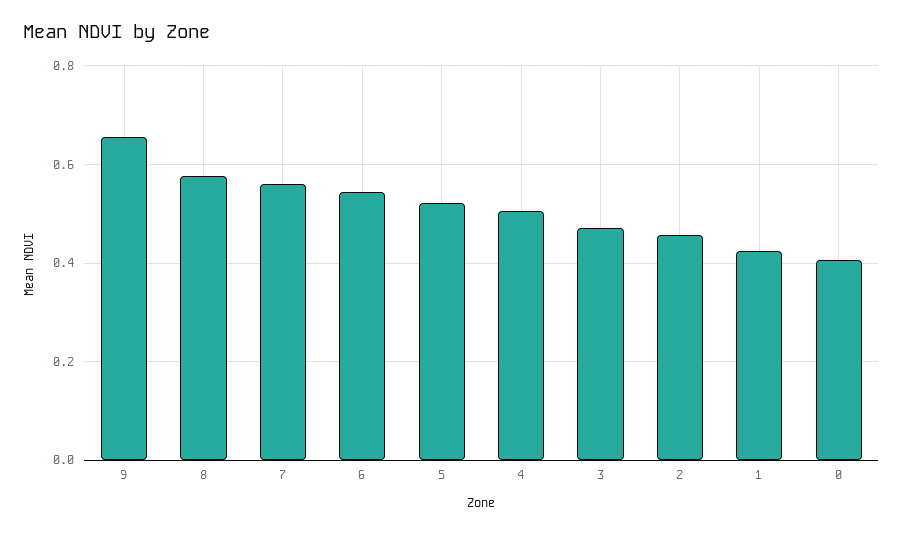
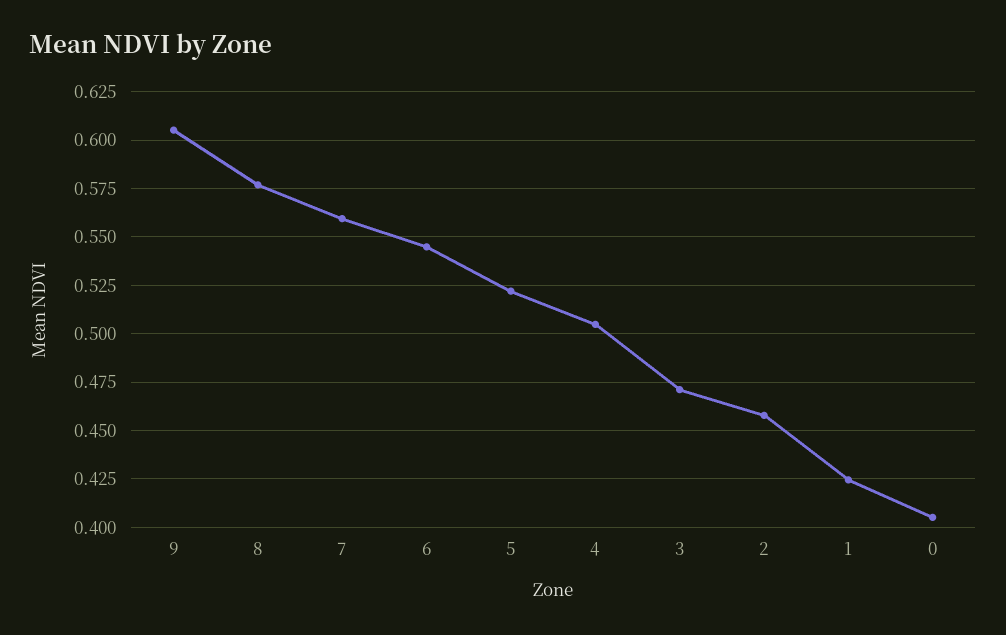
9: 0.66 -> 0.605

